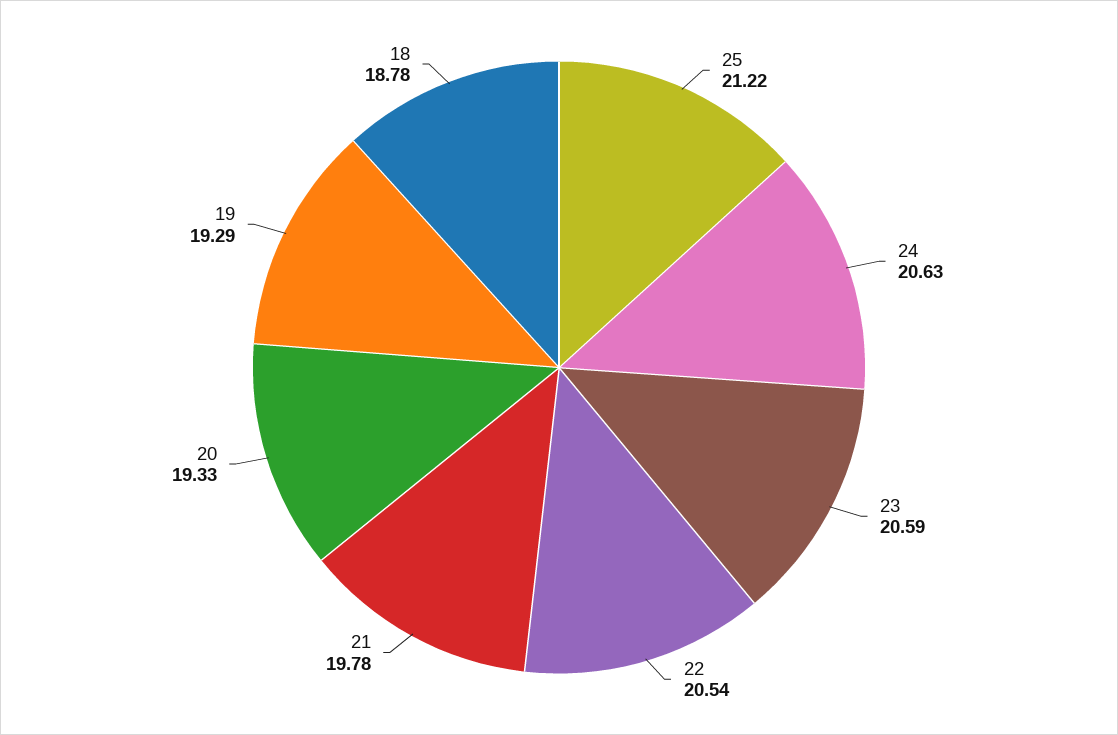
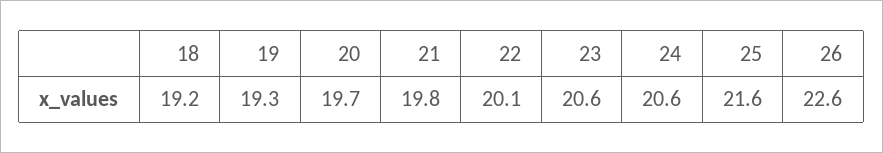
25: 21.22 -> 21.6
22: 20.54 -> 20.1
20: 19.33 -> 19.7
18: 18.78 -> 19.2
26: none -> 22.6

